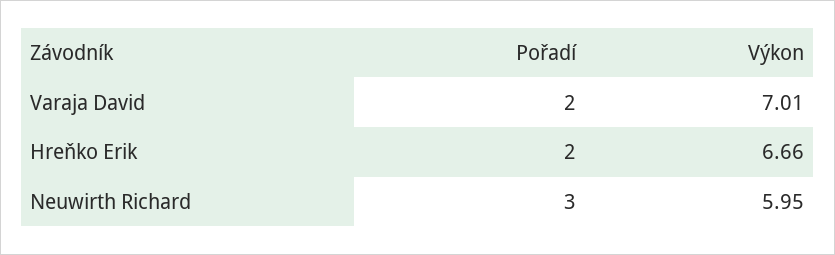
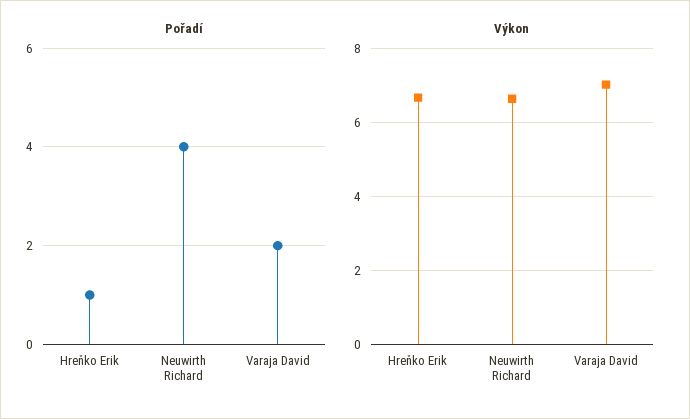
Pořadí, Hreňko Erik: 2 -> 1
Pořadí, Neuwirth Richard: 3 -> 4
Výkon, Neuwirth Richard: 5.95 -> 6.6

